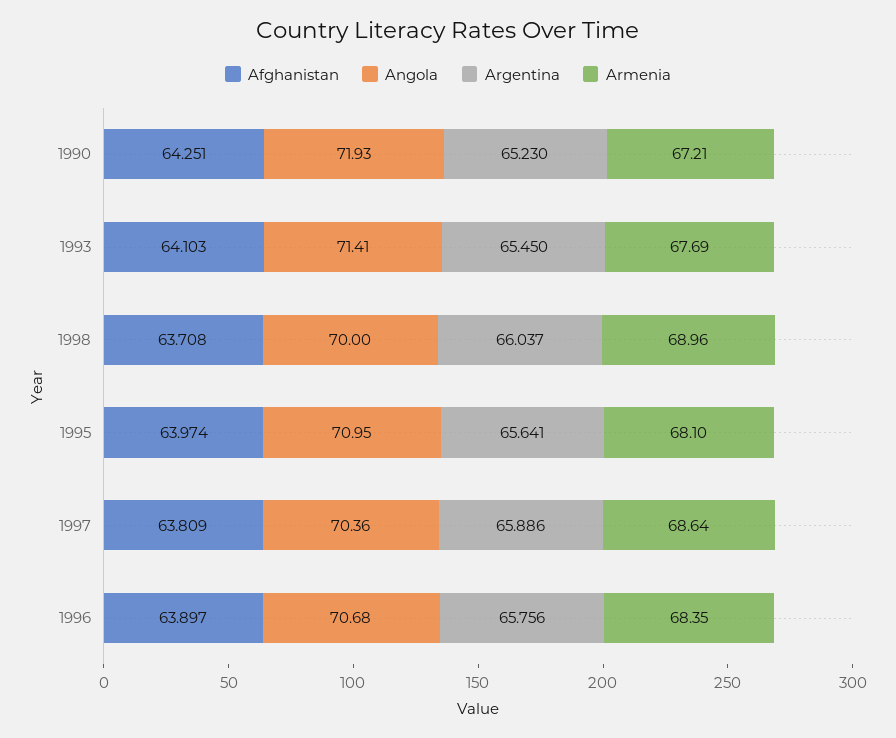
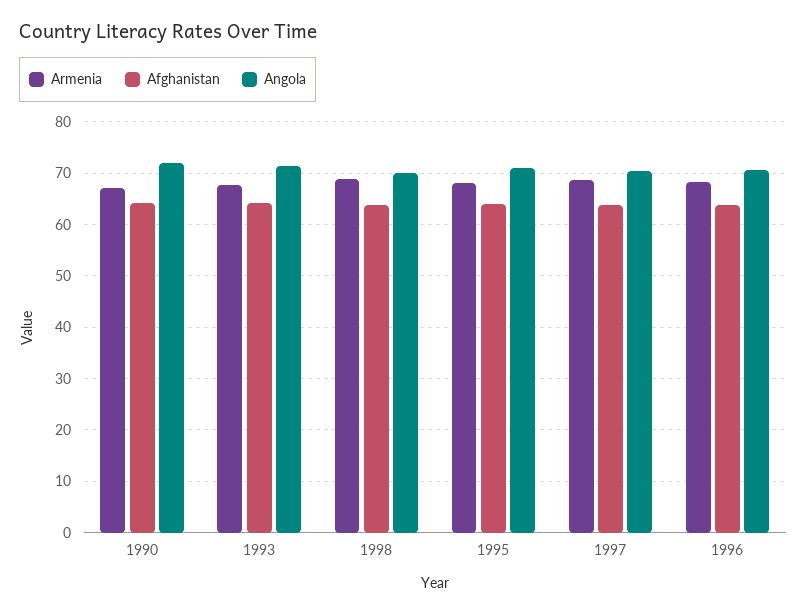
Argentina, 1990: 65.23 -> none
Argentina, 1993: 65.45 -> none
Argentina, 1998: 66.037 -> none
Argentina, 1995: 65.641 -> none
Argentina, 1997: 65.886 -> none
Argentina, 1996: 65.756 -> none

